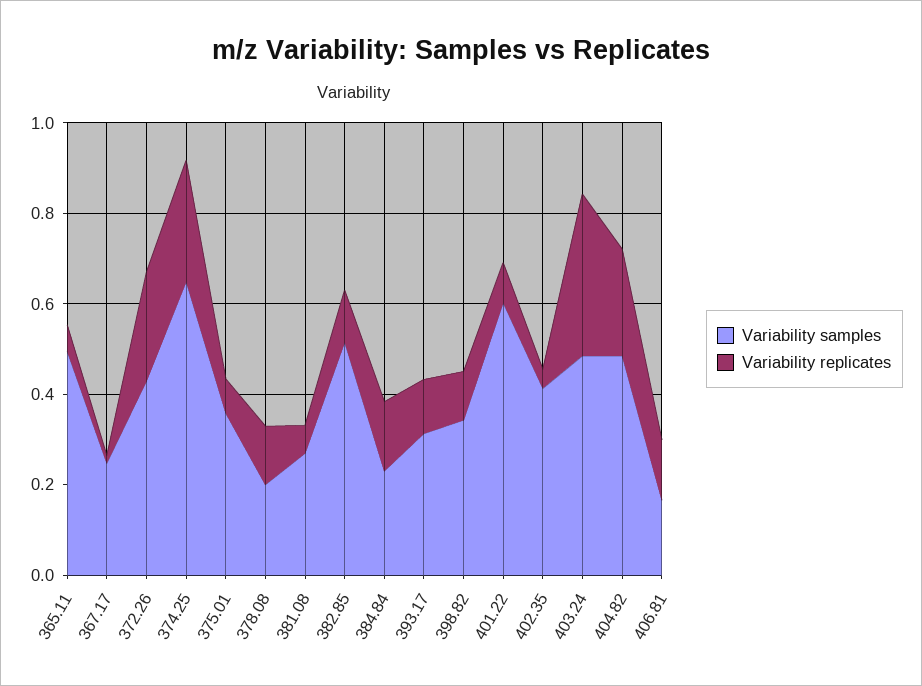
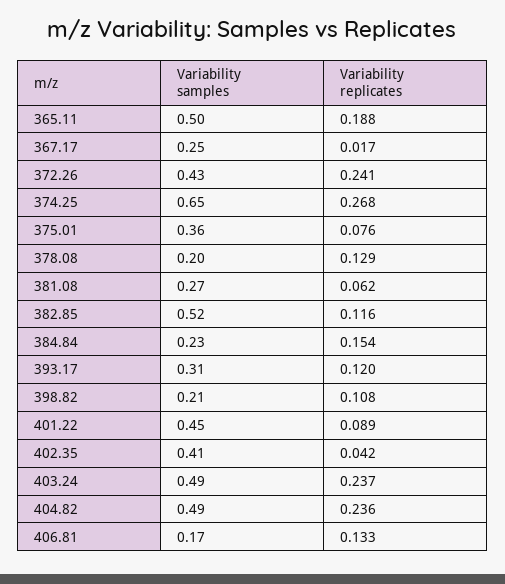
Variability replicates, 365.11: 0.05 -> 0.188
Variability samples, 398.82: 0.35 -> 0.21
Variability samples, 401.22: 0.6 -> 0.45
Variability replicates, 403.24: 0.35 -> 0.237

